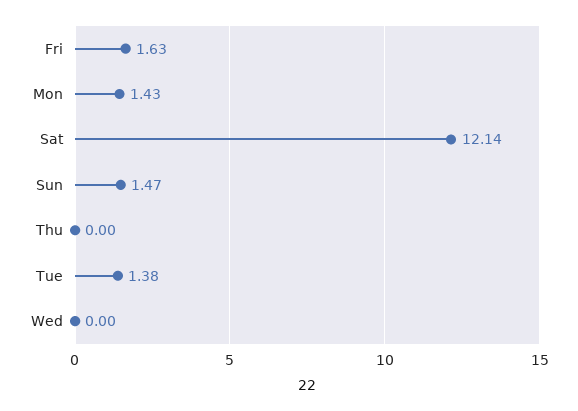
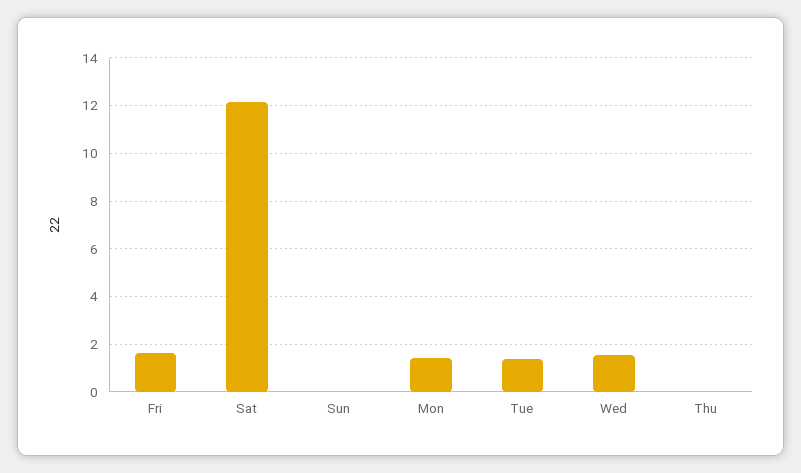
Sun: 1.47 -> 0
Wed: 0 -> 1.5

